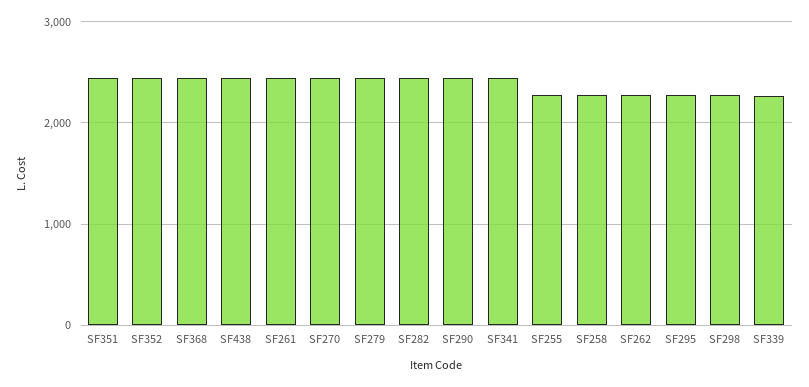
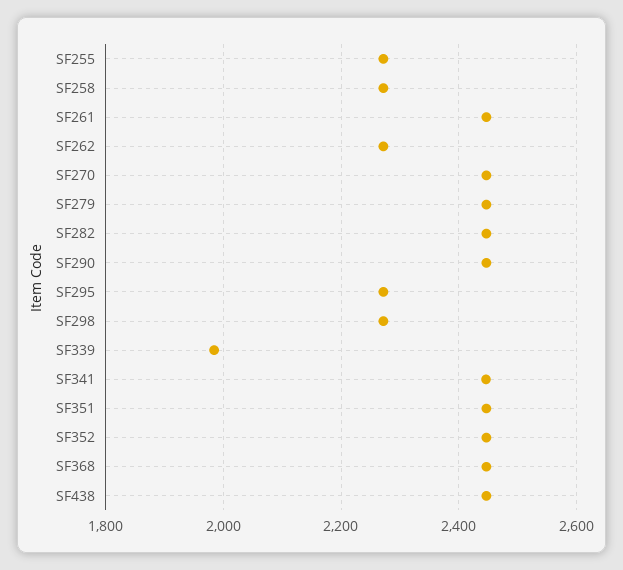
SF339: 2300 -> 1980

